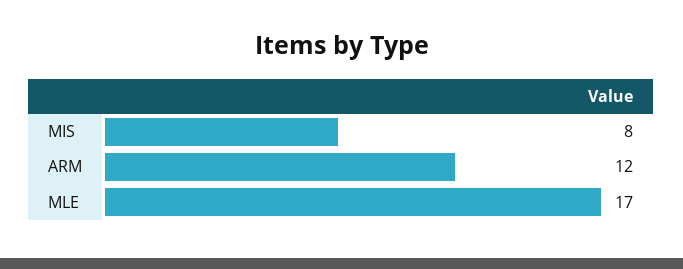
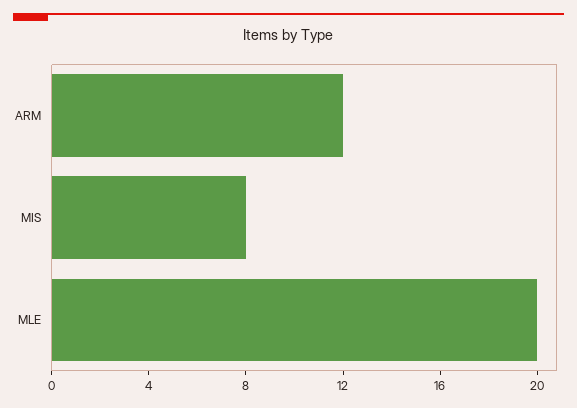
MLE: 17 -> 20

